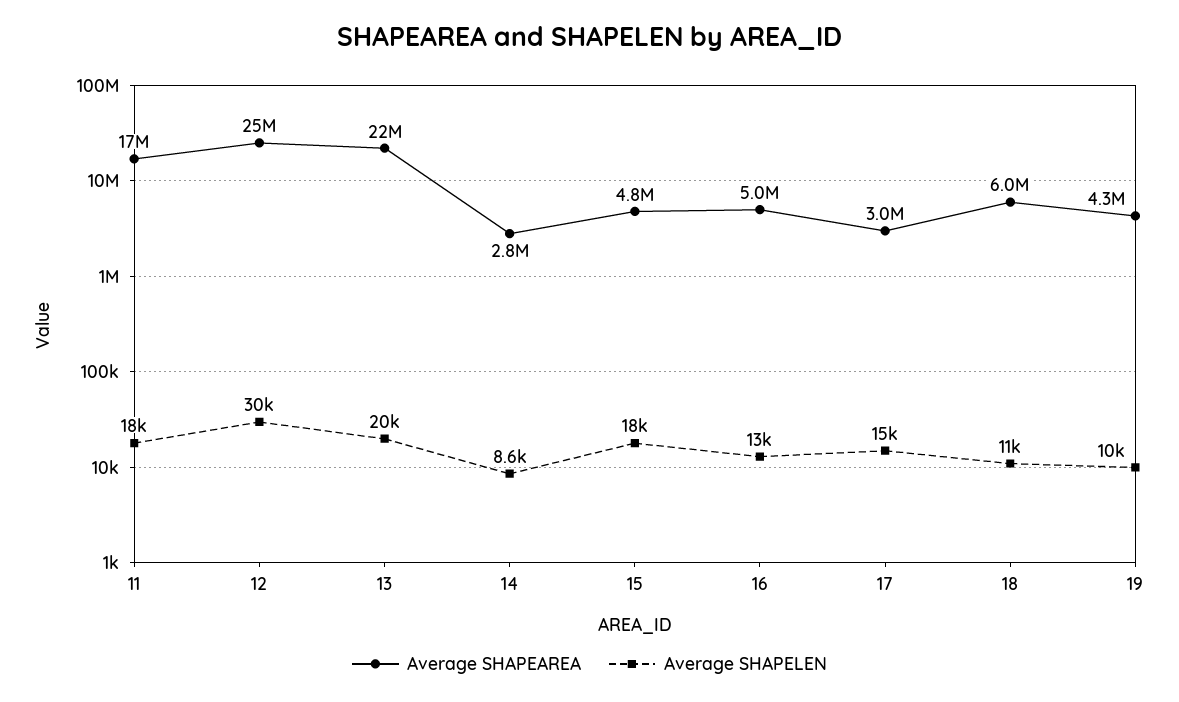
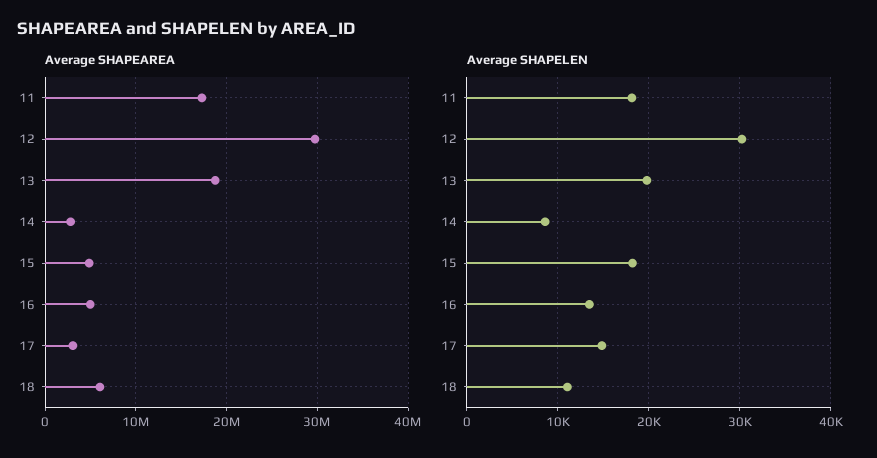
Average SHAPEAREA, 12: 25000000 -> 30000000
Average SHAPEAREA, 13: 22000000 -> 19000000
Average SHAPEAREA, 19: 4300000 -> none
Average SHAPELEN, 19: 10000 -> none

